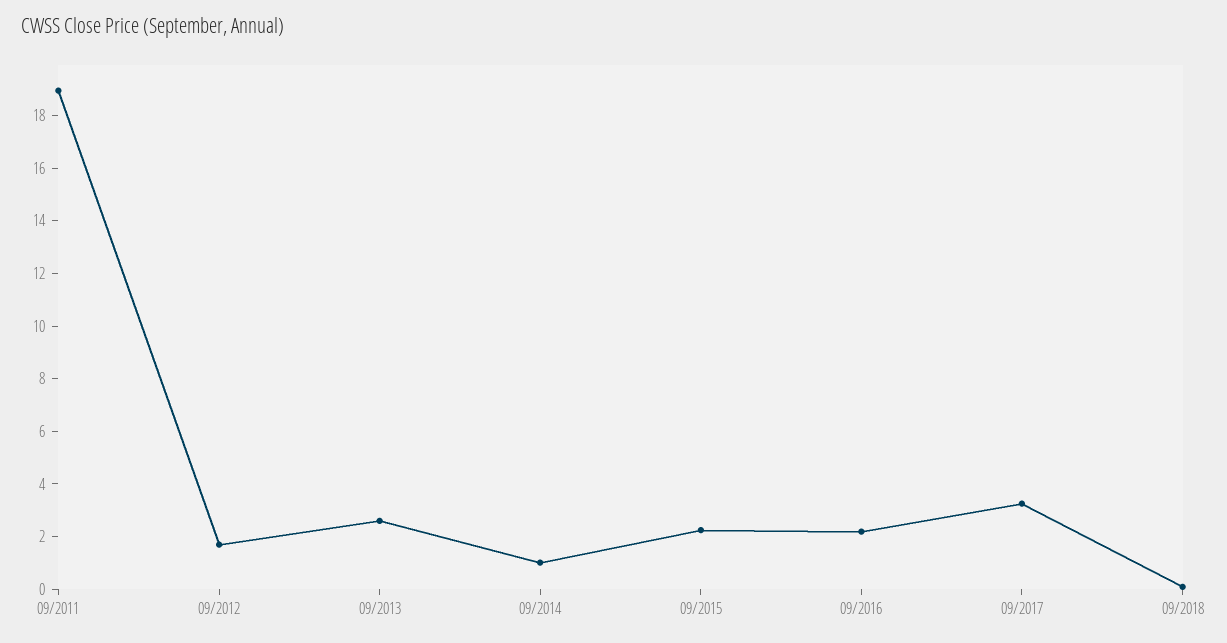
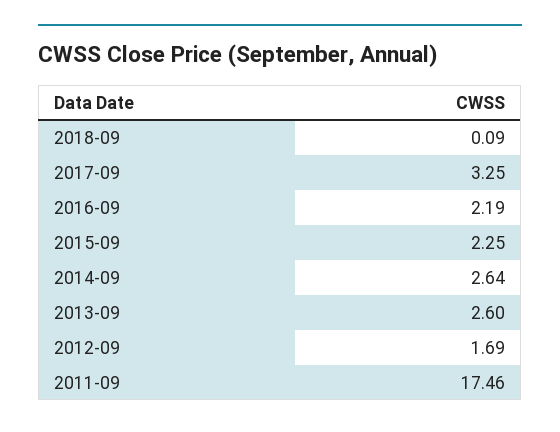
09/2011: 19 -> 17.46
09/2014: 1 -> 2.64

